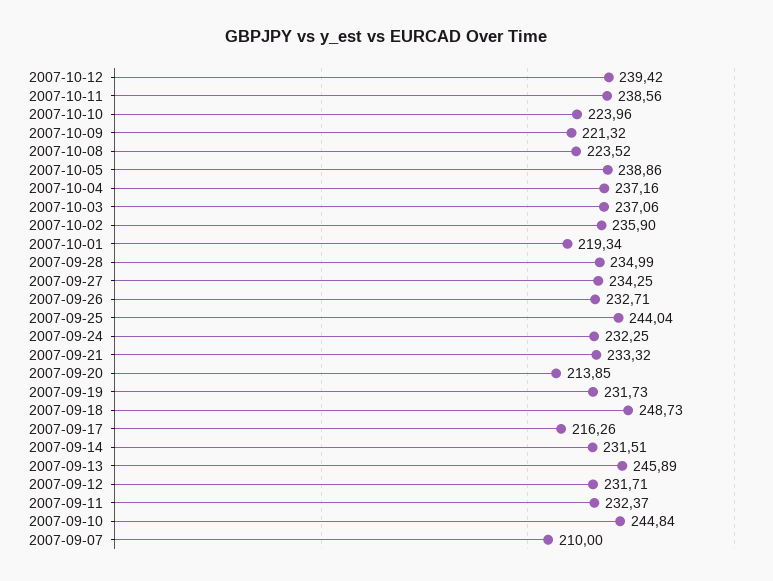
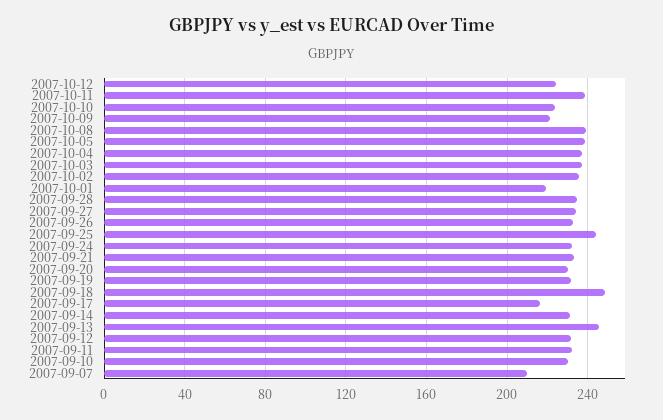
2007-10-12: 239.42 -> 225
2007-10-08: 223.52 -> 240
2007-09-20: 213.85 -> 230
2007-09-10: 244.84 -> 230

